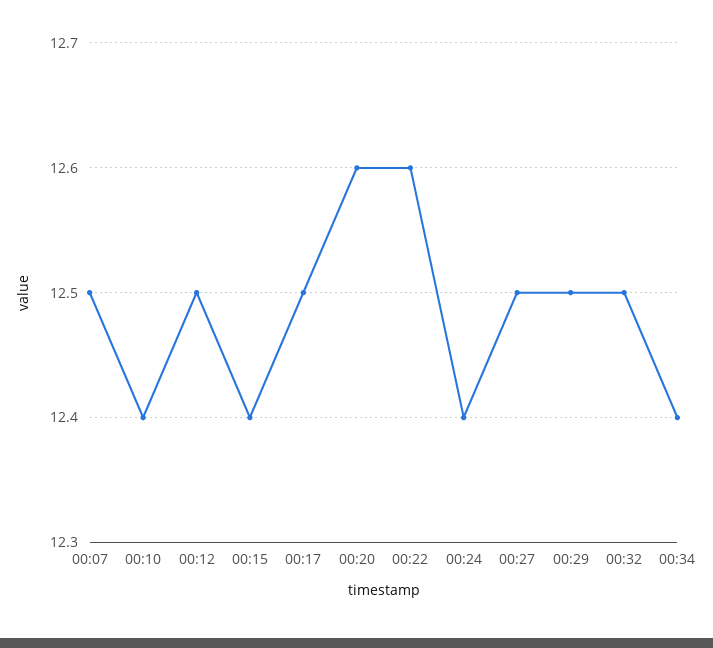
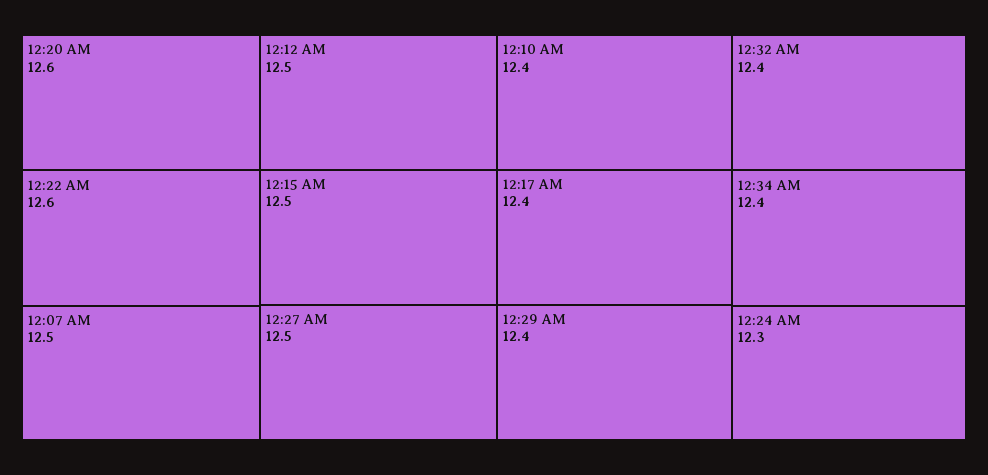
00:15: 12.4 -> 12.5
00:17: 12.5 -> 12.4
00:24: 12.4 -> 12.3
00:29: 12.5 -> 12.4
00:32: 12.5 -> 12.4

